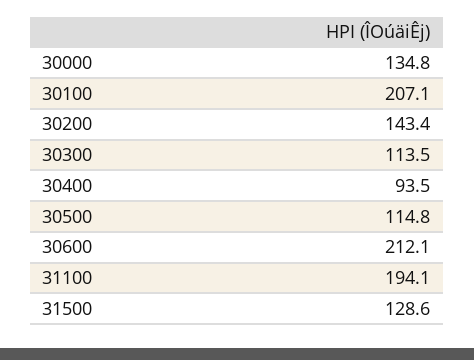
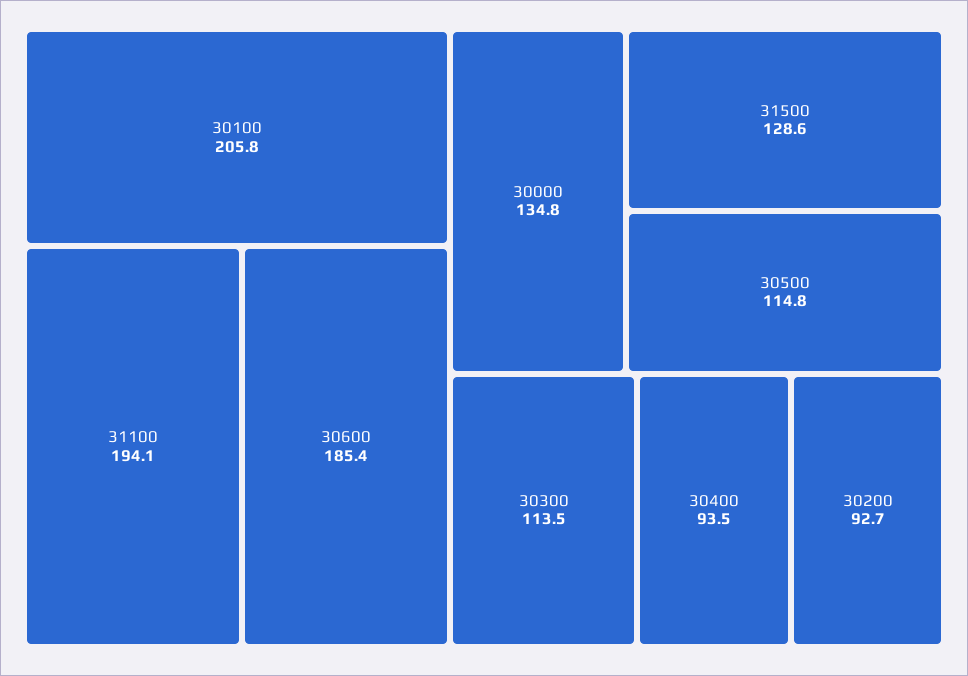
30100: 207.1 -> 205.8
30200: 143.4 -> 92.7
30600: 212.1 -> 185.4

